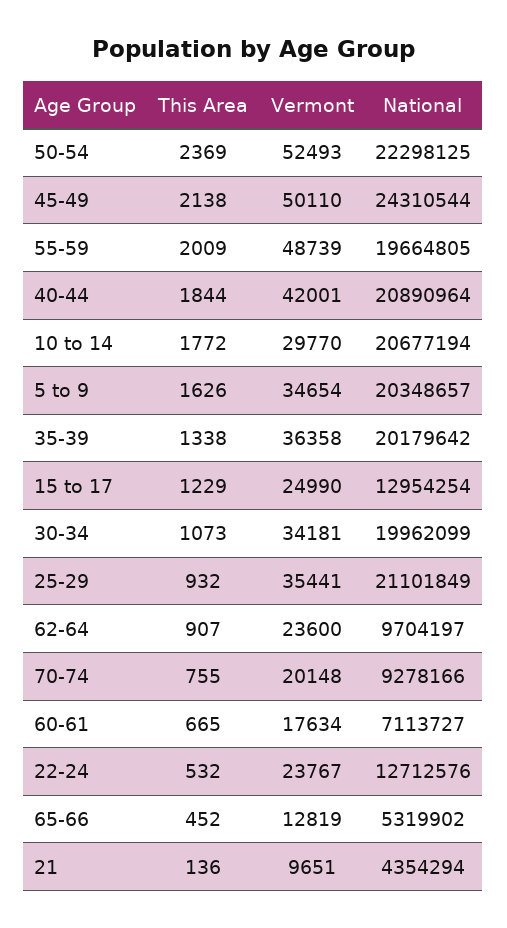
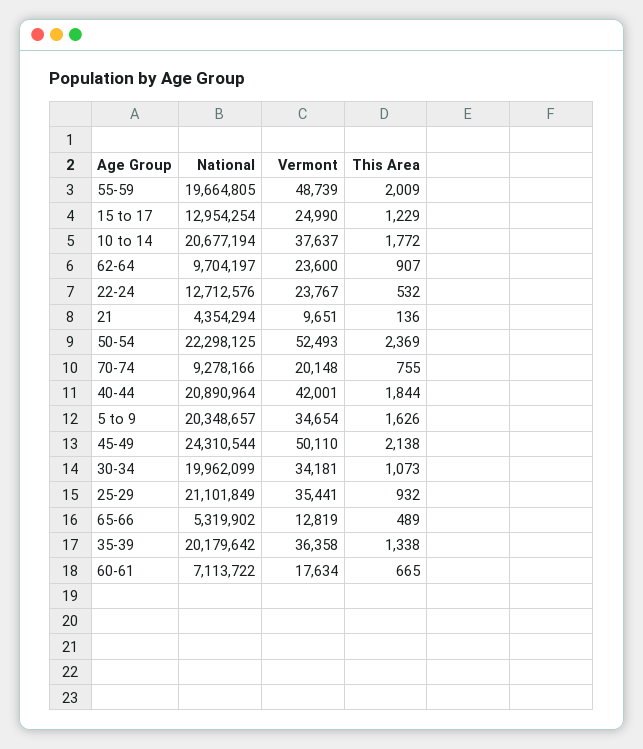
Vermont, 10 to 14: 29770 -> 37637
National, 60-61: 7113727 -> 7113722
This Area, 65-66: 452 -> 489

